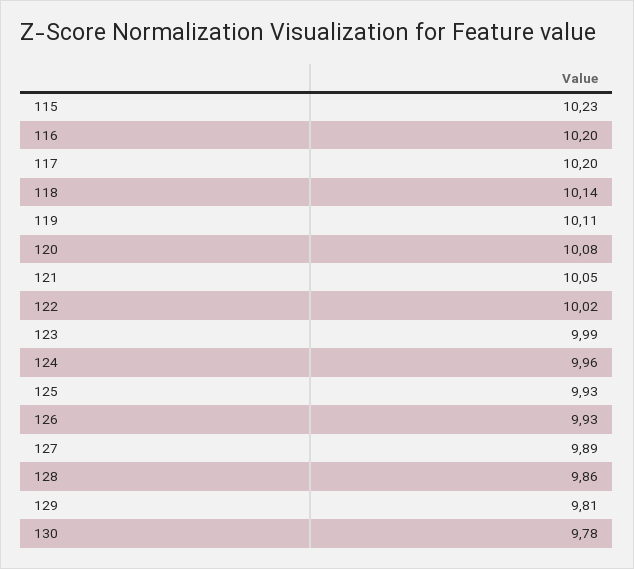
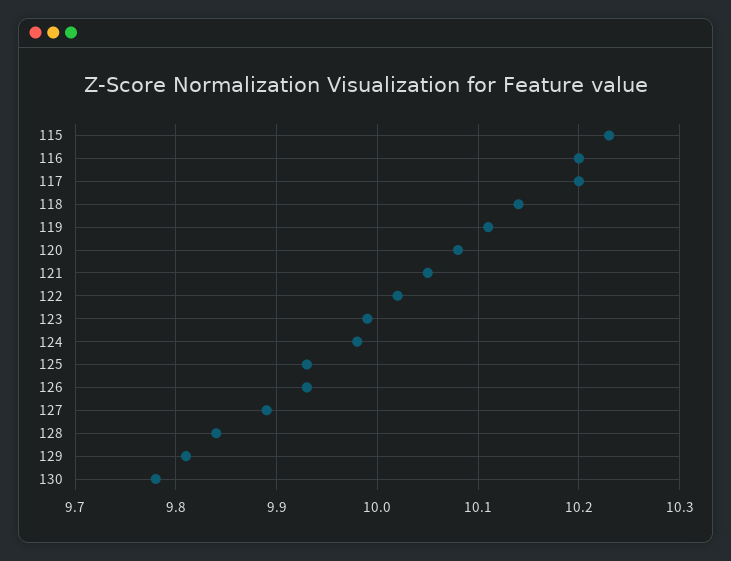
124: 9.96 -> 9.98
128: 9.86 -> 9.84

